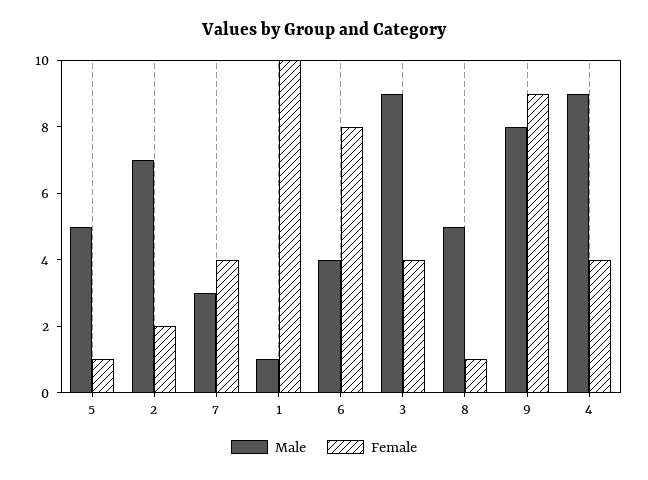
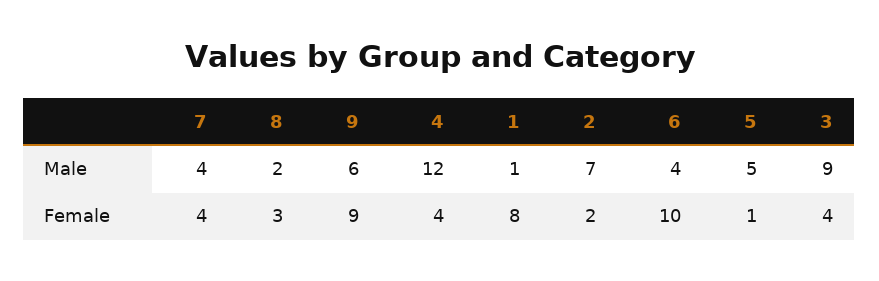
Male, 7: 3 -> 4
Female, 1: 10 -> 8
Female, 6: 8 -> 10
Male, 8: 5 -> 2
Female, 8: 1 -> 3
Male, 9: 8 -> 6
Male, 4: 9 -> 12

